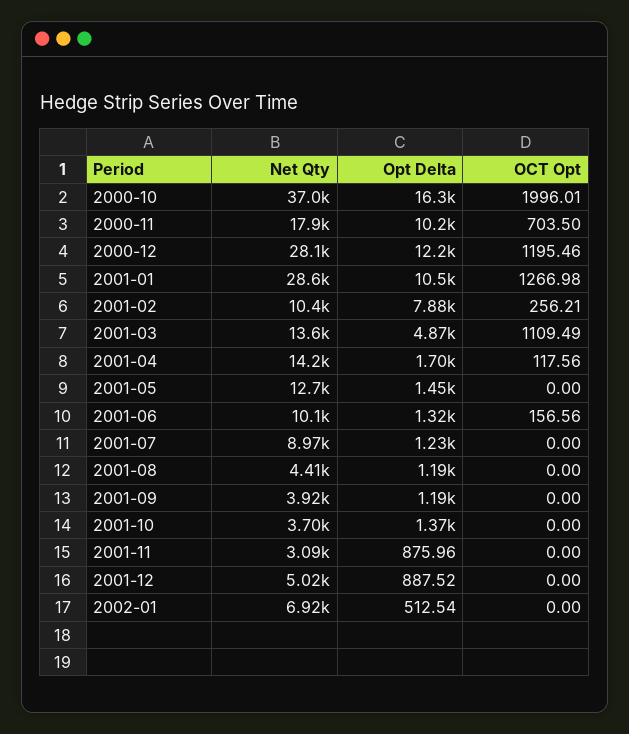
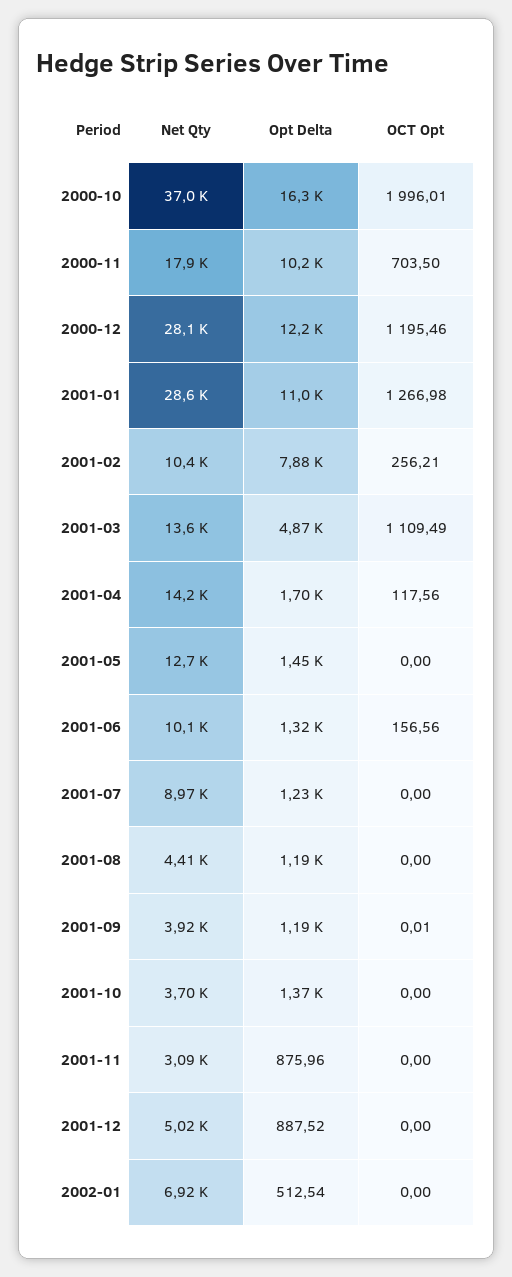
Opt Delta, 2001-01: 10500 -> 11000
OCT Opt, 2001-09: 0 -> 0.01

